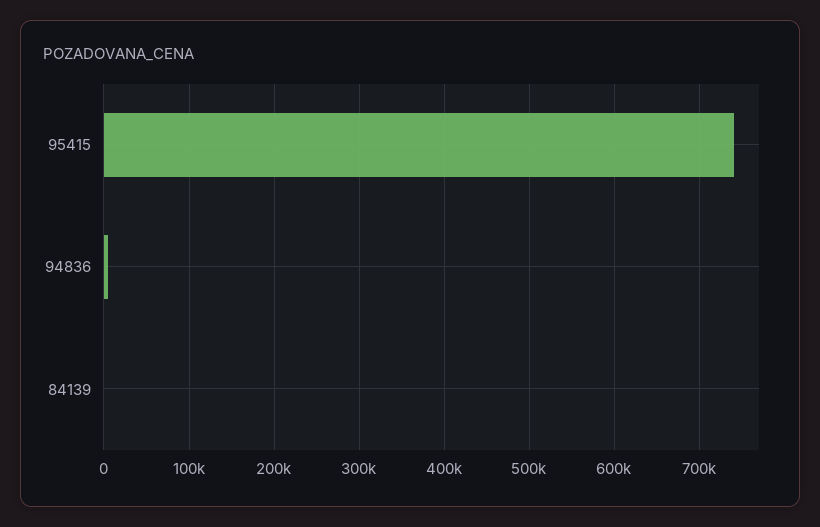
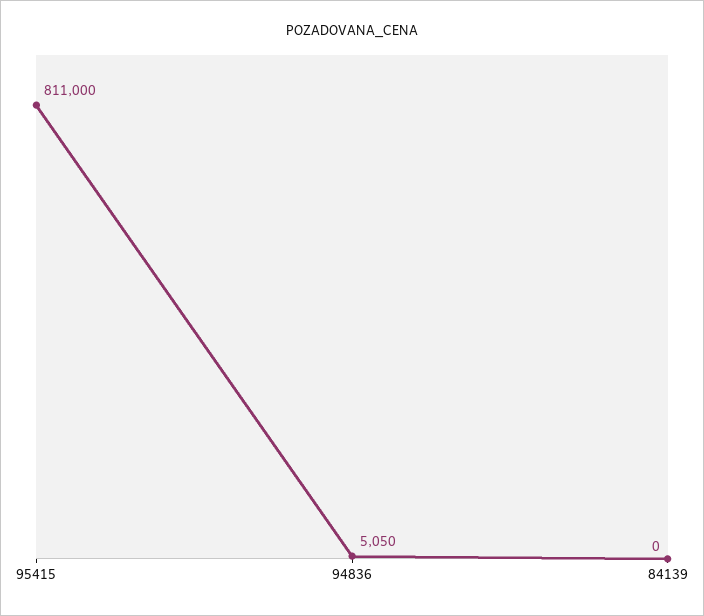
95415: 740000 -> 811000

